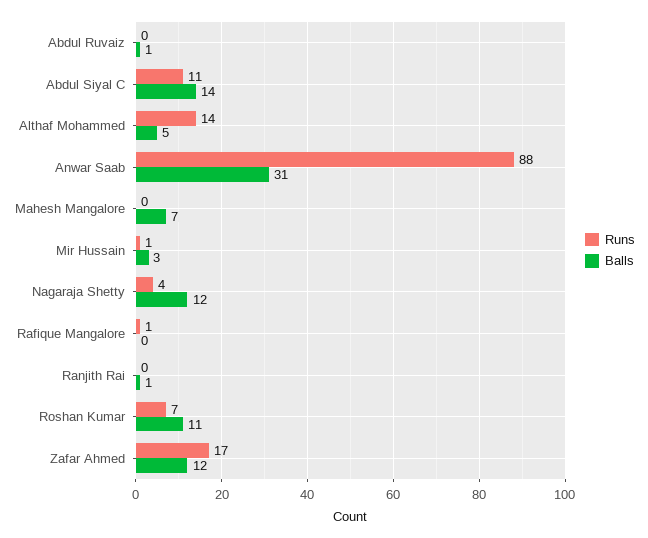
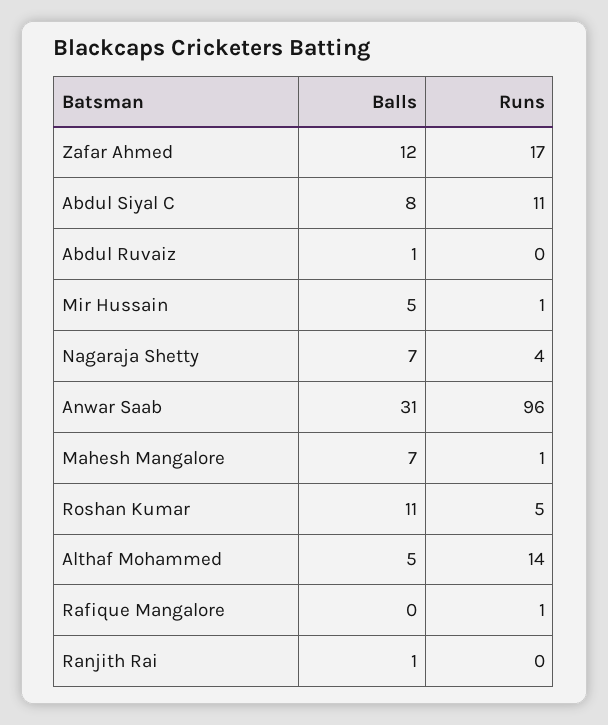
Balls, Abdul Siyal C: 14 -> 8
Runs, Anwar Saab: 88 -> 96
Runs, Mahesh Mangalore: 0 -> 1
Balls, Mir Hussain: 3 -> 5
Balls, Nagaraja Shetty: 12 -> 7
Runs, Roshan Kumar: 7 -> 5

